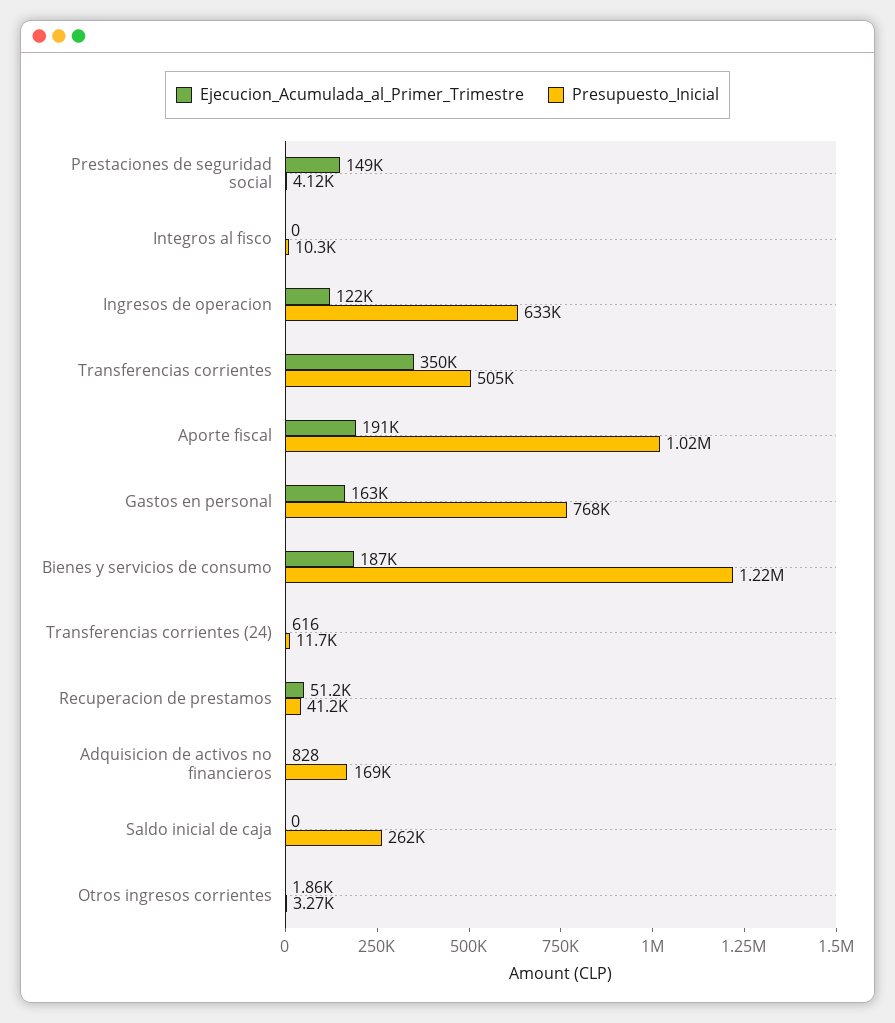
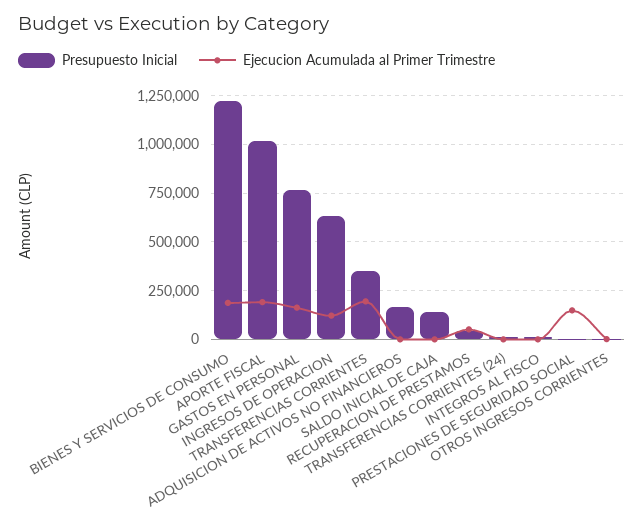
Ejecucion_Acumulada_al_Primer_Trimestre, Transferencias corrientes: 350000 -> 200000
Presupuesto_Inicial, Transferencias corrientes: 505000 -> 350000
Presupuesto_Inicial, Saldo inicial de caja: 262000 -> 150000

